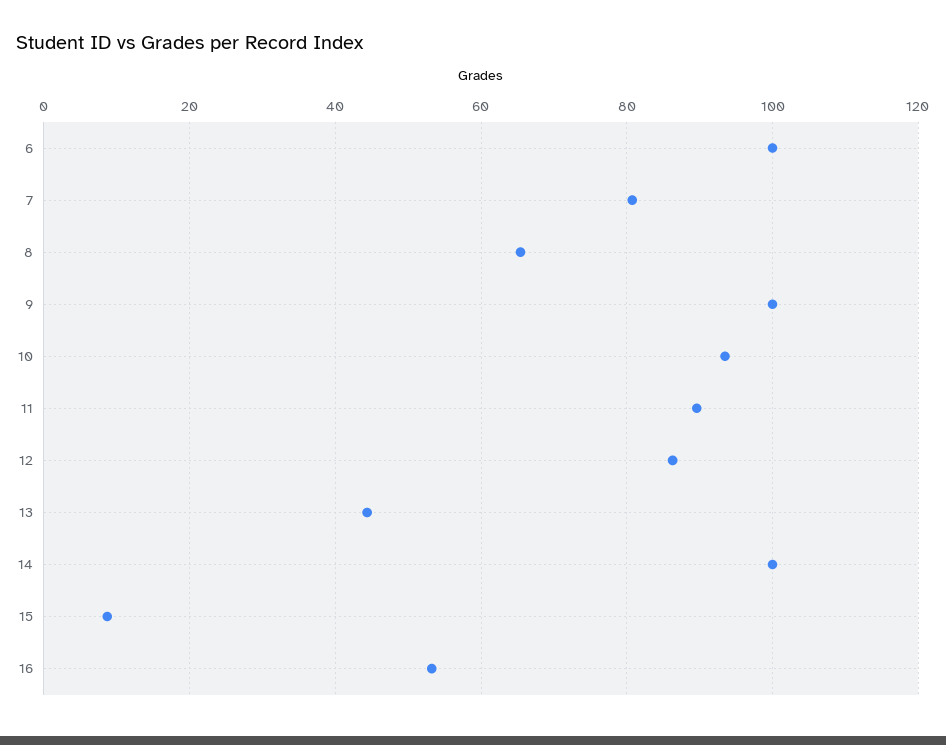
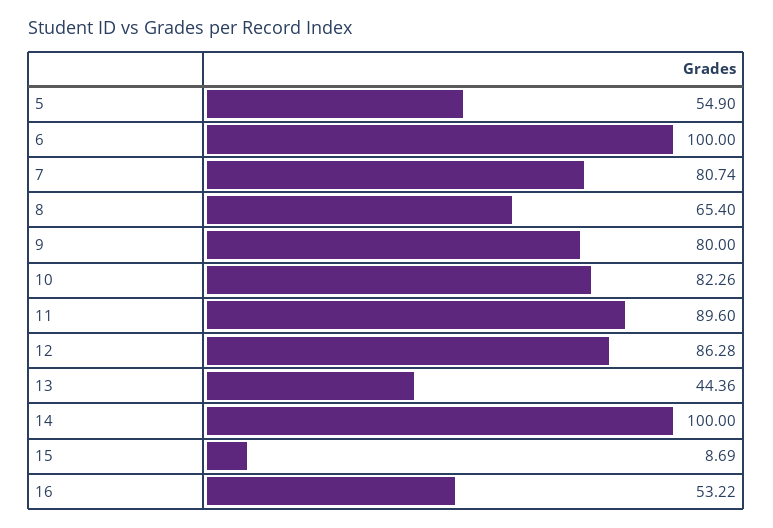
9: 100 -> 80
10: 94 -> 82.26
5: none -> 54.9

